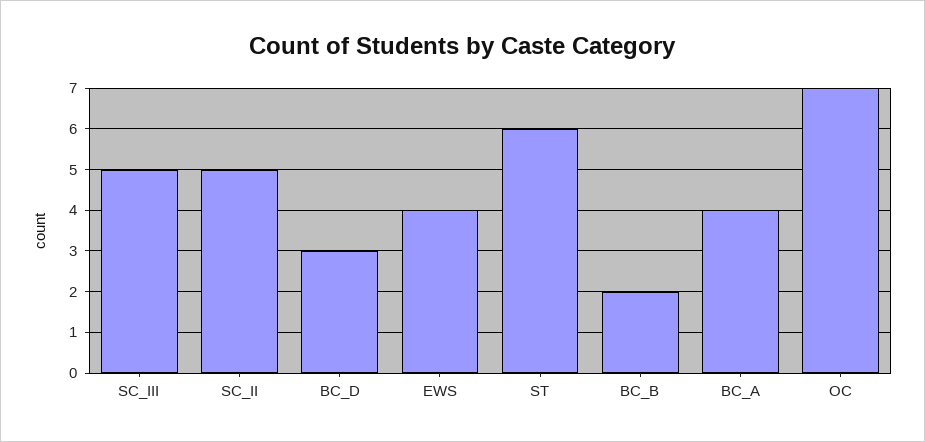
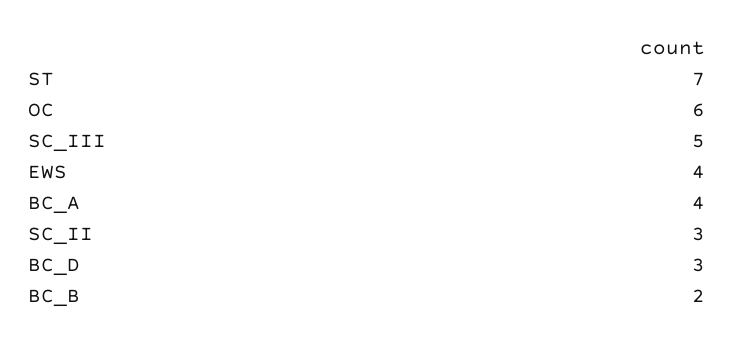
SC_II: 5 -> 3
ST: 6 -> 7
OC: 7 -> 6

